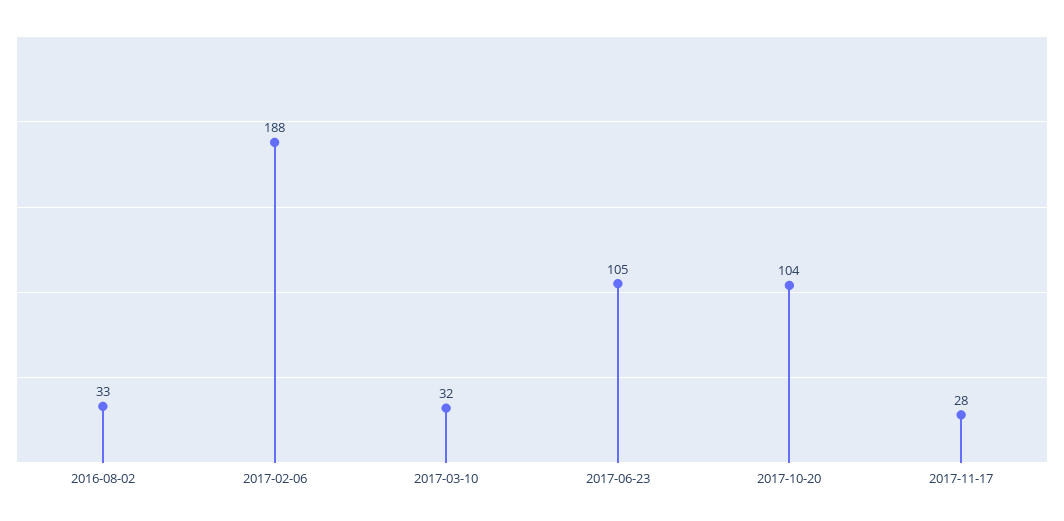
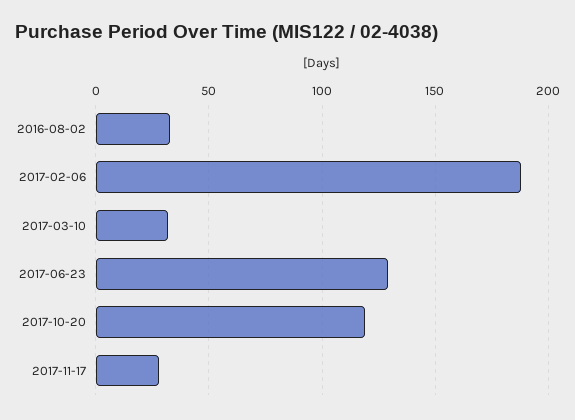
2017-06-23: 105 -> 130
2017-10-20: 104 -> 120

